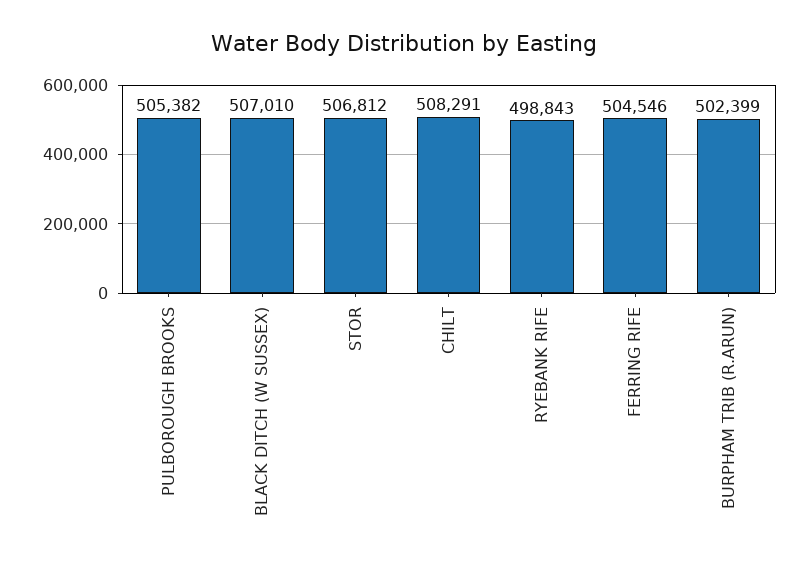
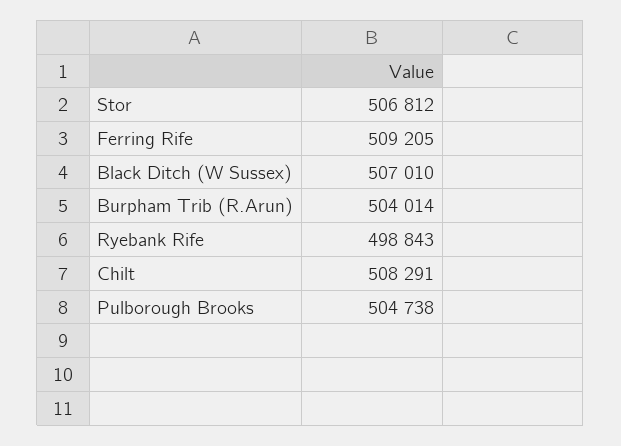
PULBOROUGH BROOKS: 505382 -> 504738
FERRING RIFE: 504546 -> 509205
BURPHAM TRIB (R.ARUN): 502399 -> 504014

